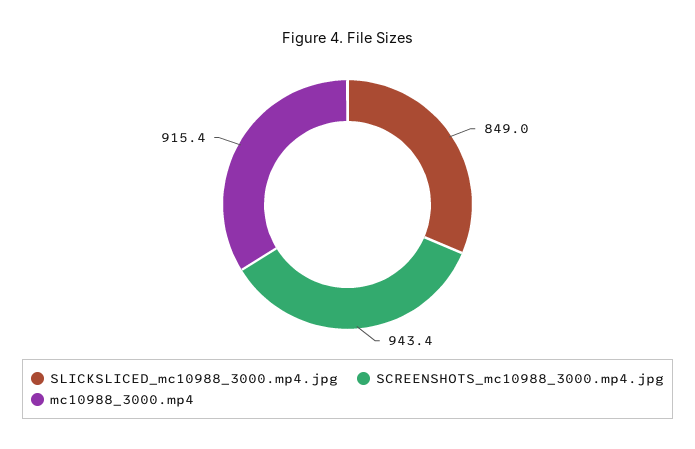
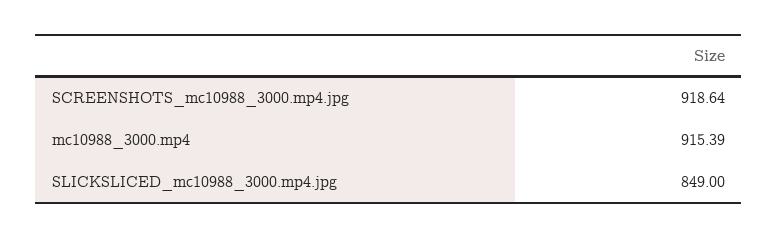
SCREENSHOTS_mc10988_3000.mp4.jpg: 943.4 -> 918.64

